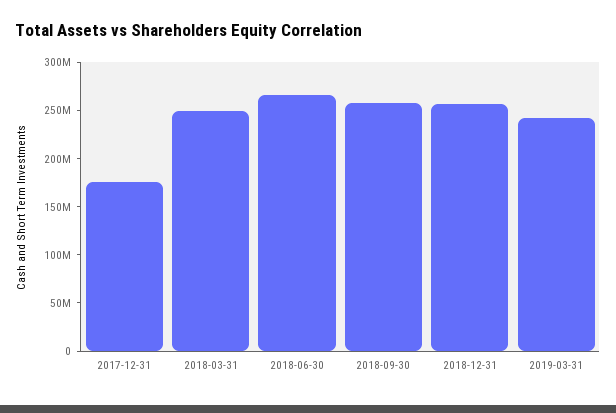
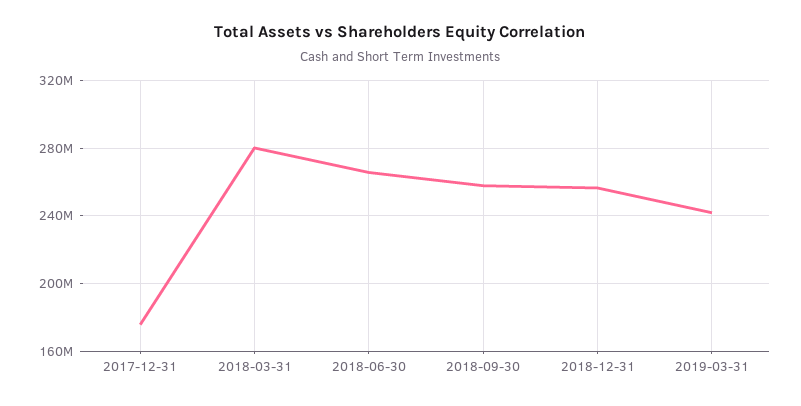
2018-03-31: 250000000 -> 280000000

